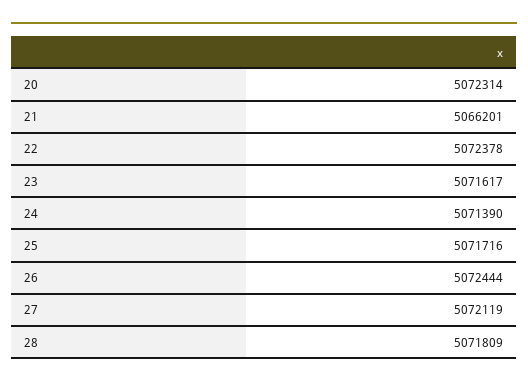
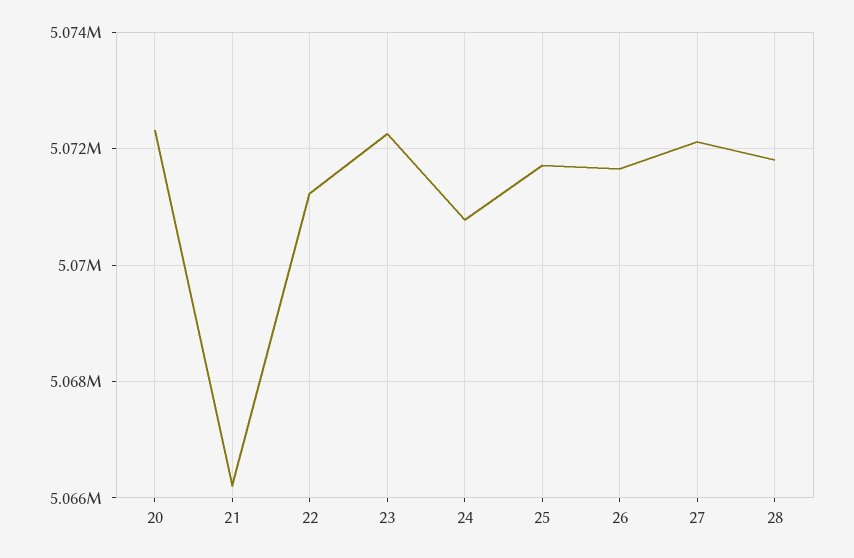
22: 5072378 -> 5071200
23: 5071617 -> 5072200
24: 5071390 -> 5070800
26: 5072444 -> 5071600

